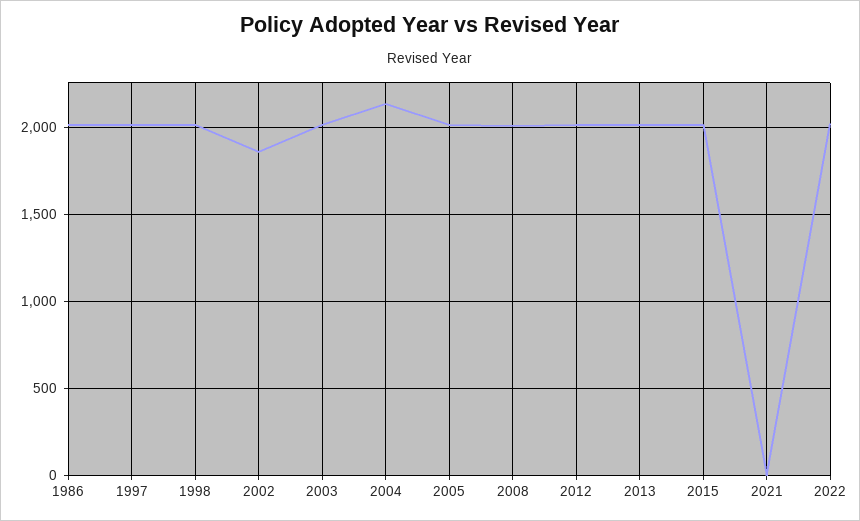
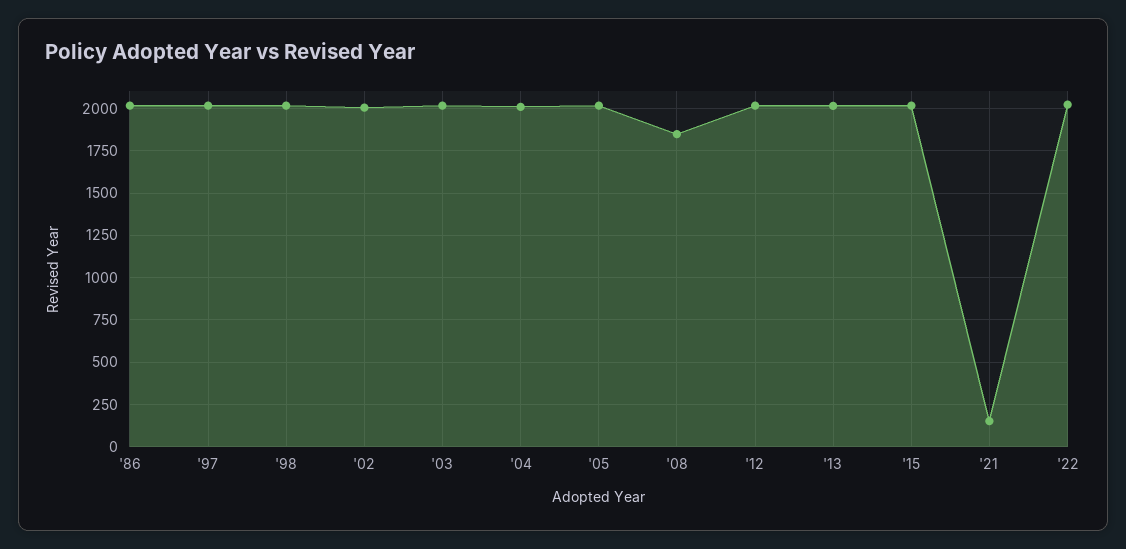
2002: 1850 -> 2000
2004: 2150 -> 2000
2008: 2000 -> 1850
2021: 0 -> 150

